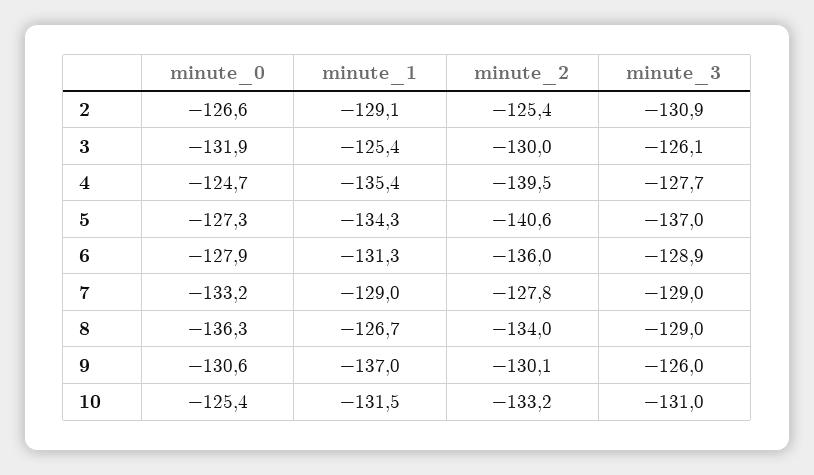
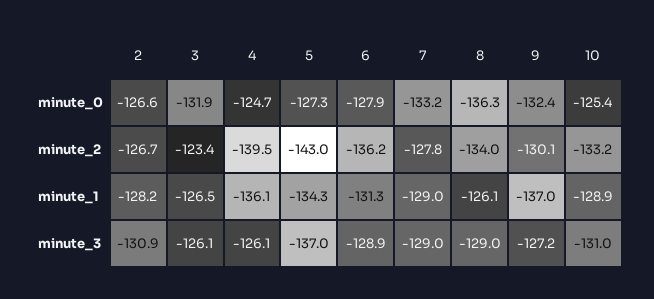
minute_1, 2: -129.1 -> -128.2
minute_2, 2: -125.4 -> -126.7
minute_1, 3: -125.4 -> -126.5
minute_2, 3: -130 -> -123.4
minute_1, 4: -135.4 -> -136.1
minute_3, 4: -127.7 -> -126.1
minute_2, 5: -140.6 -> -143
minute_2, 6: -136 -> -136.2
minute_1, 8: -126.7 -> -126.1
minute_0, 9: -130.6 -> -132.4
minute_3, 9: -126 -> -127.2
minute_1, 10: -131.5 -> -128.9

